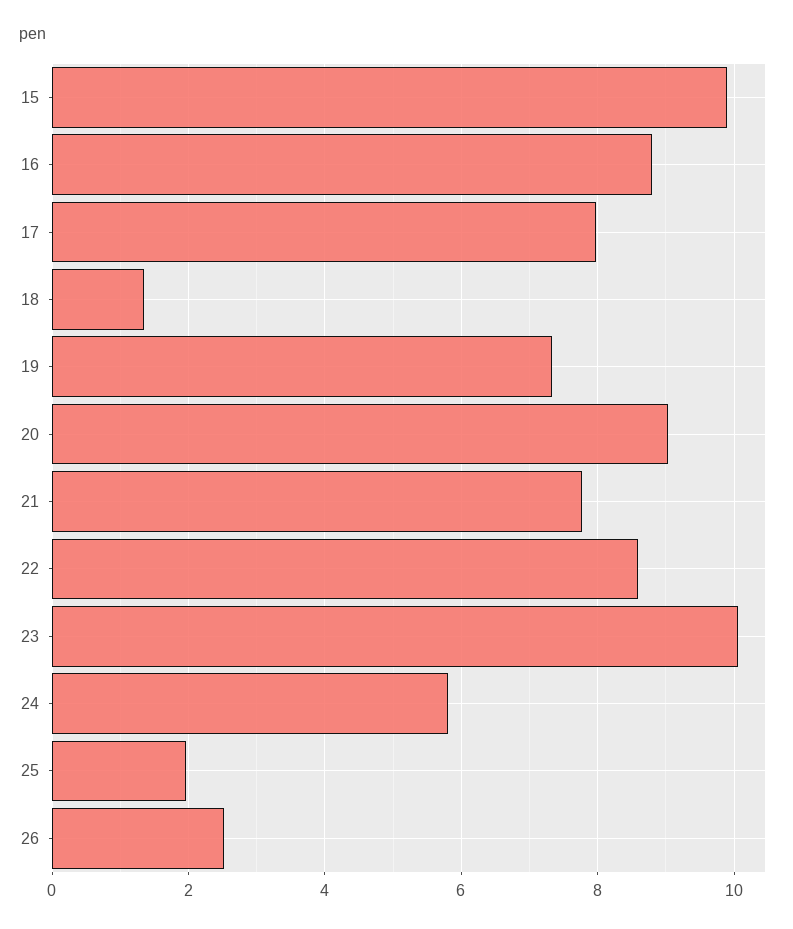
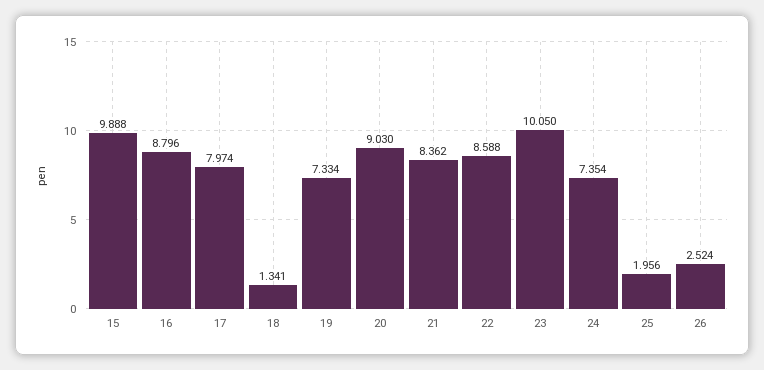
21: 7.8 -> 8.362
24: 5.8 -> 7.354

